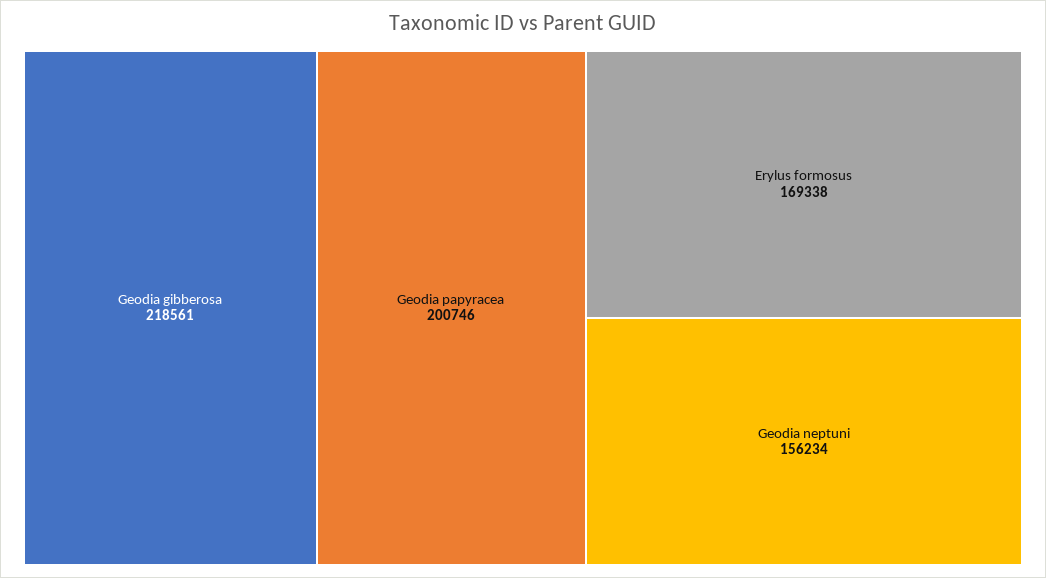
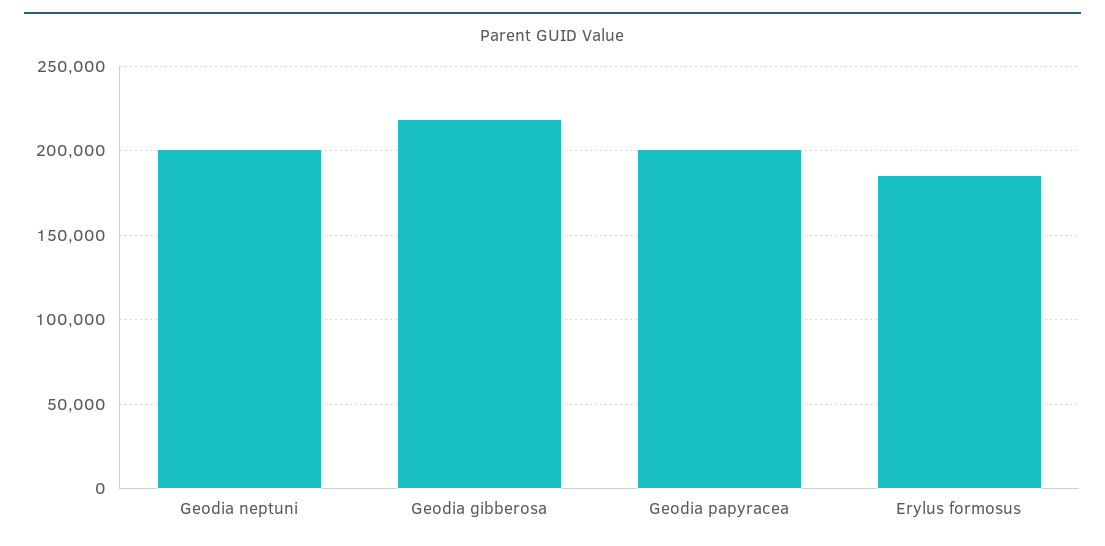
Erylus formosus: 169338 -> 185000
Geodia neptuni: 156234 -> 200000

